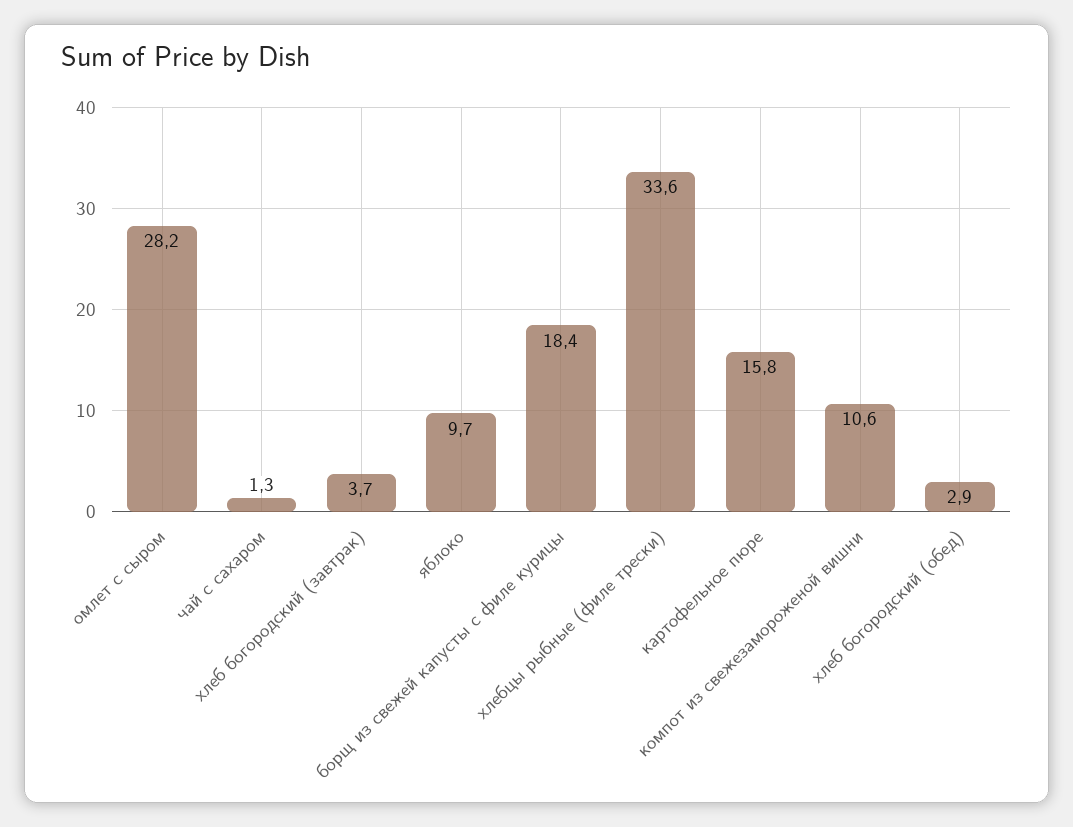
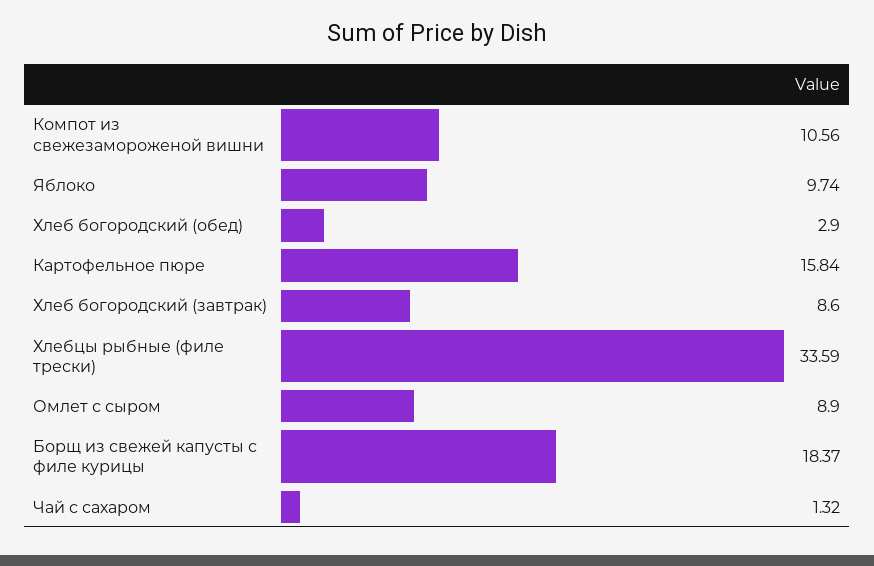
омлет с сыром: 28.2 -> 8.9
хлеб богородский (завтрак): 3.7 -> 8.6

